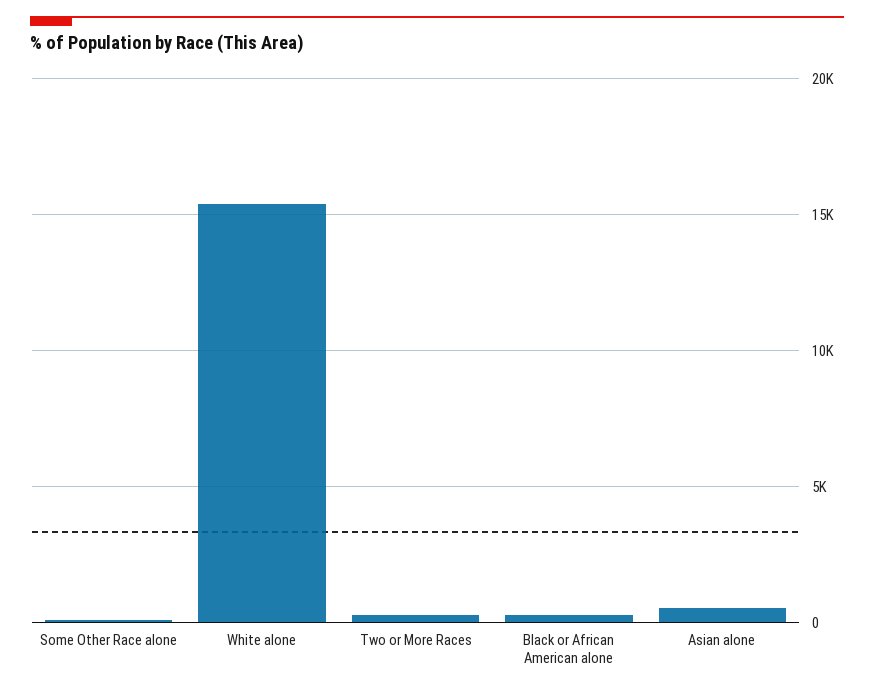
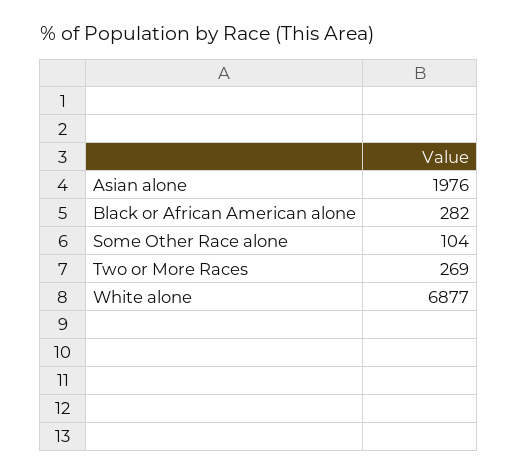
White alone: 15500 -> 6877
Asian alone: 500 -> 1976

